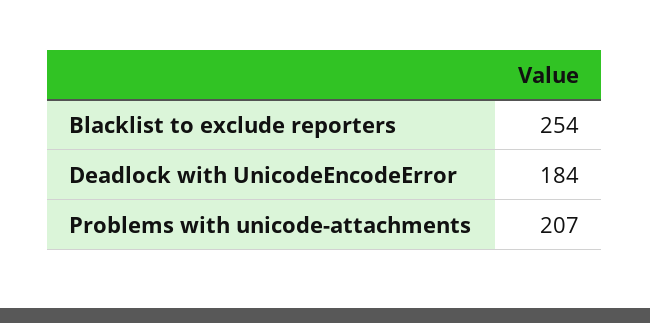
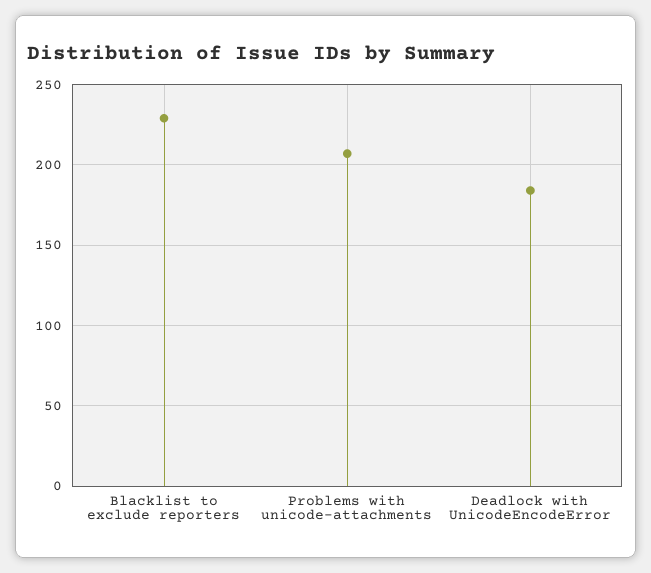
Blacklist to exclude reporters: 254 -> 230

